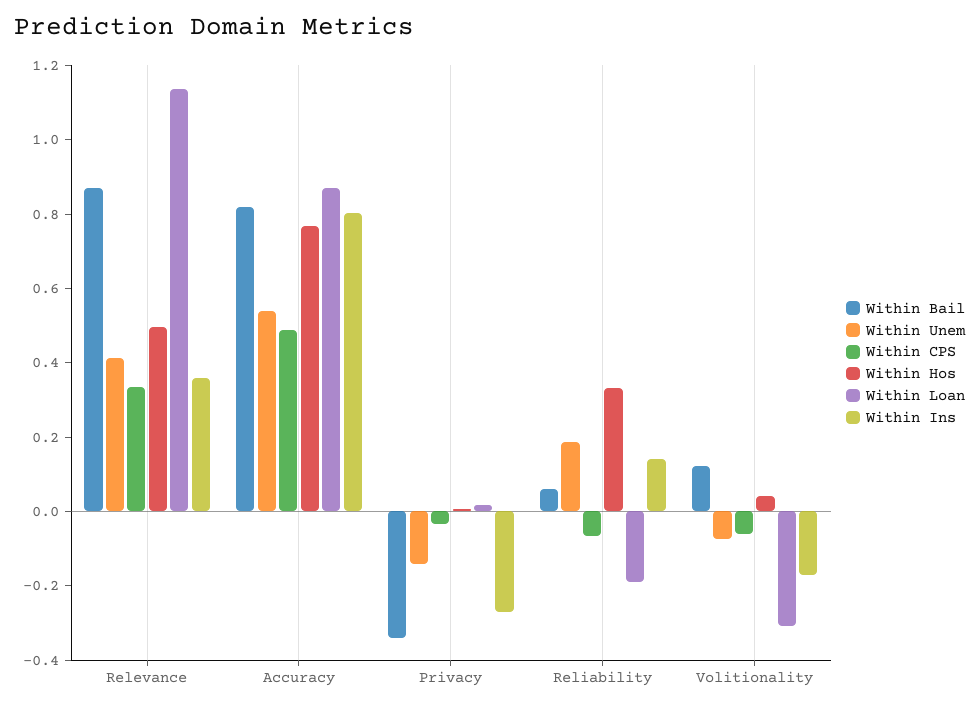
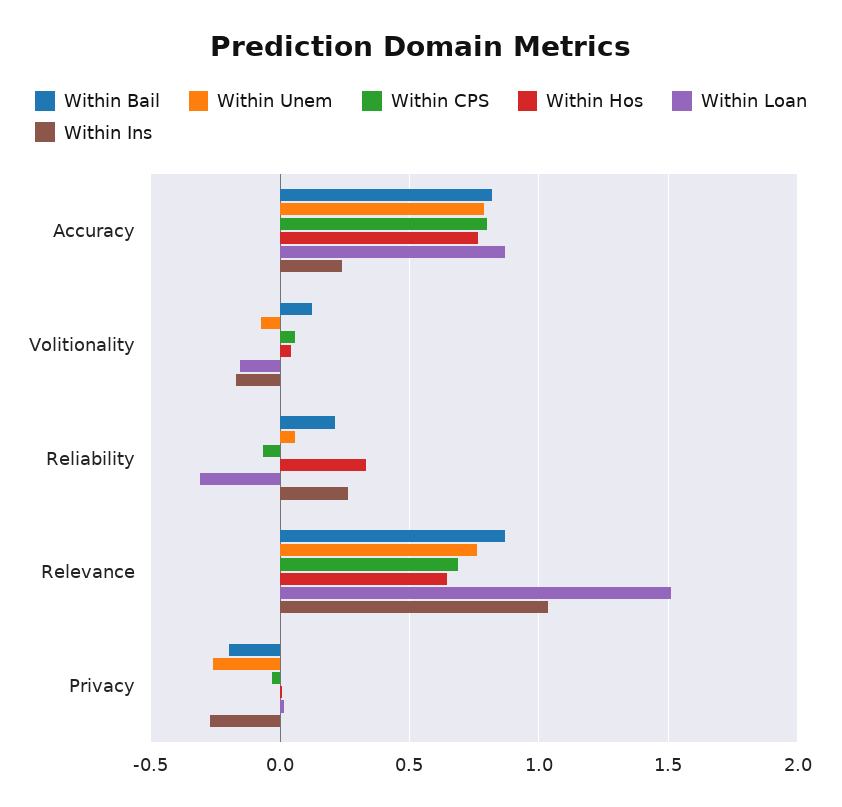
Within Unem, Relevance: 0.4 -> 0.75
Within CPS, Relevance: 0.35 -> 0.7
Within Hos, Relevance: 0.5 -> 0.65
Within Loan, Relevance: 1.15 -> 1.5
Within Ins, Relevance: 0.35 -> 1.05
Within Unem, Accuracy: 0.55 -> 0.8
Within CPS, Accuracy: 0.5 -> 0.8
Within Ins, Accuracy: 0.8 -> 0.25
Within Bail, Privacy: -0.35 -> -0.2
Within Unem, Privacy: -0.15 -> -0.25
Within Bail, Reliability: 0.05 -> 0.2
Within Unem, Reliability: 0.2 -> 0.05
Within Loan, Reliability: -0.2 -> -0.3
Within Ins, Reliability: 0.15 -> 0.25
Within CPS, Volitionality: -0.05 -> 0.05
Within Loan, Volitionality: -0.3 -> -0.15

